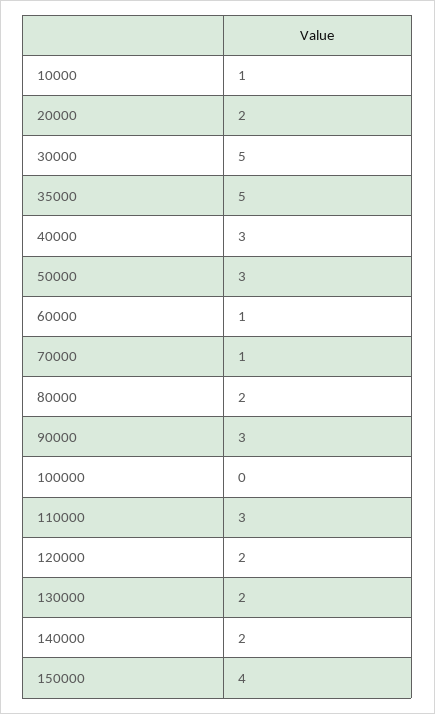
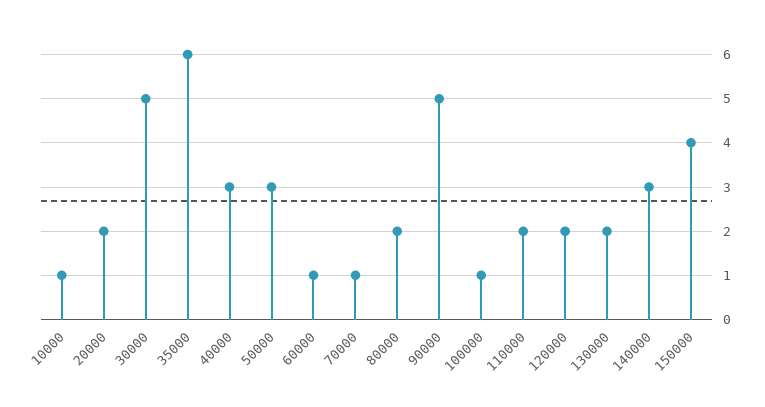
35000: 5 -> 6
90000: 3 -> 5
100000: 0 -> 1
110000: 3 -> 2
140000: 2 -> 3

